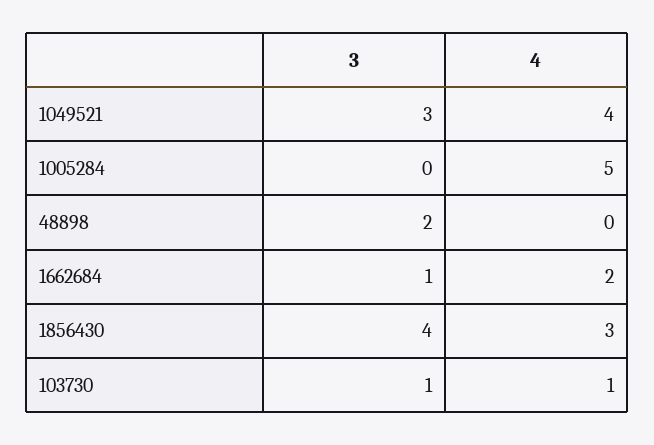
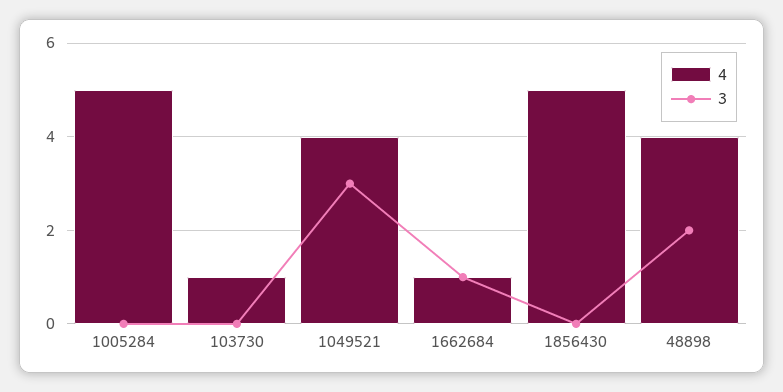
4, 48898: 0 -> 4
4, 1662684: 2 -> 1
3, 1856430: 4 -> 0
4, 1856430: 3 -> 5
3, 103730: 1 -> 0

